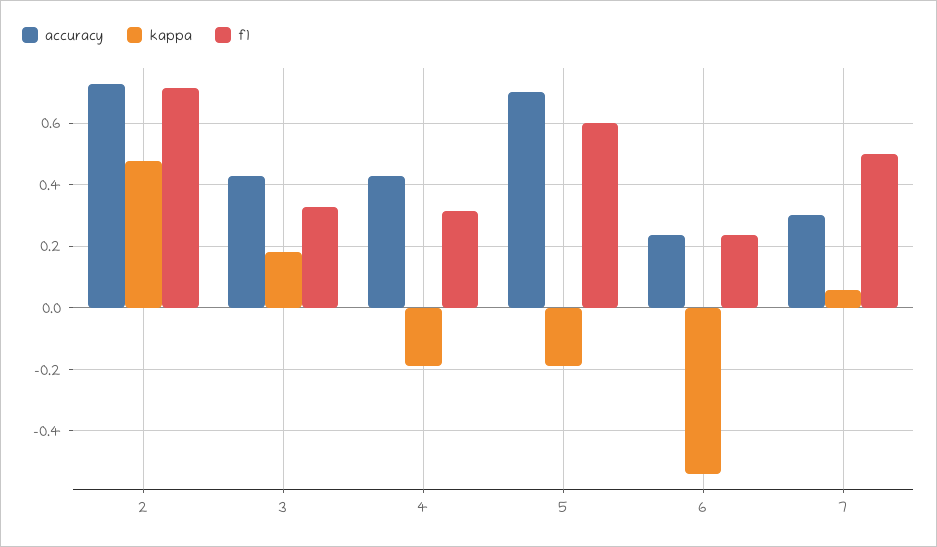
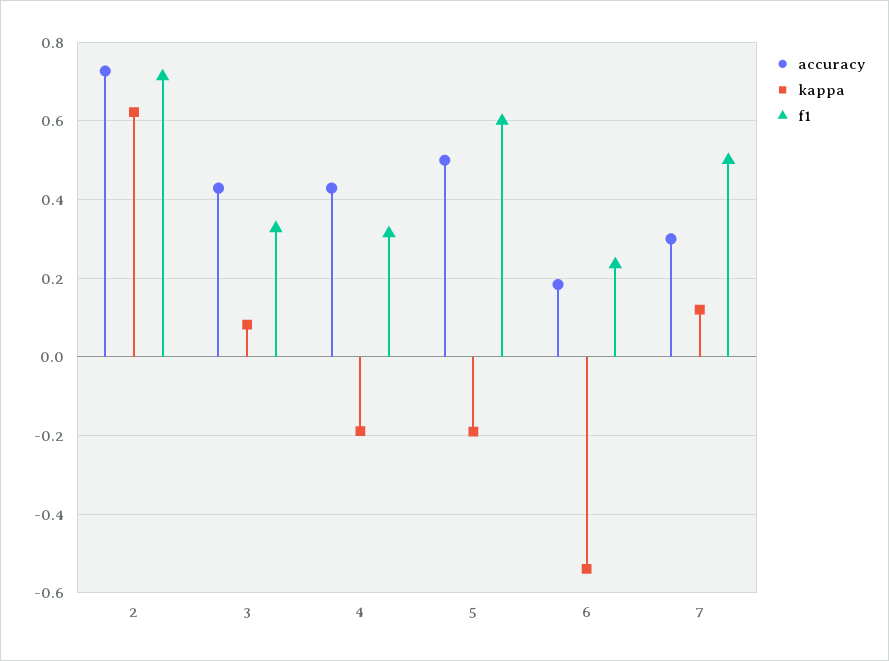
kappa, 2: 0.48 -> 0.62
kappa, 3: 0.18 -> 0.08
accuracy, 5: 0.7 -> 0.5
accuracy, 6: 0.24 -> 0.18
kappa, 7: 0.06 -> 0.12

